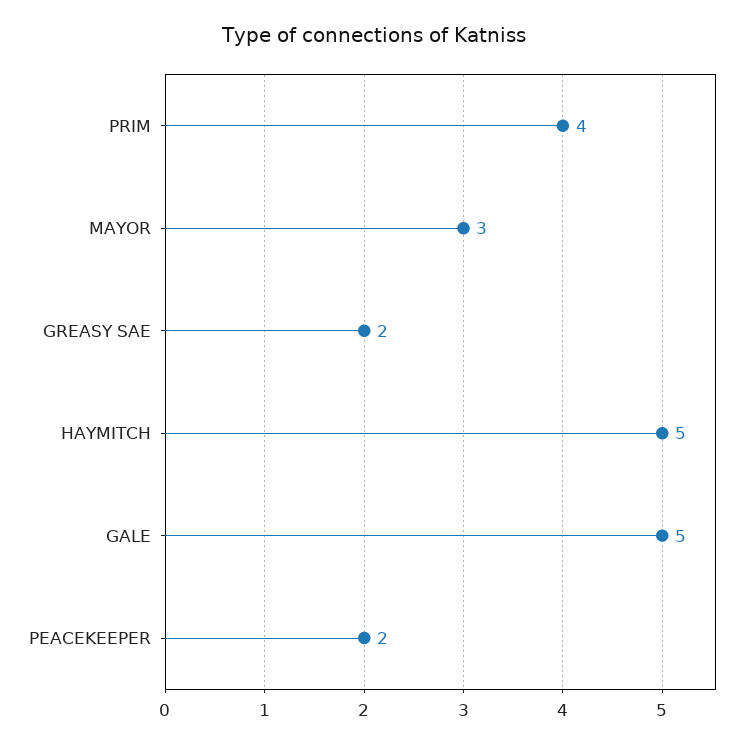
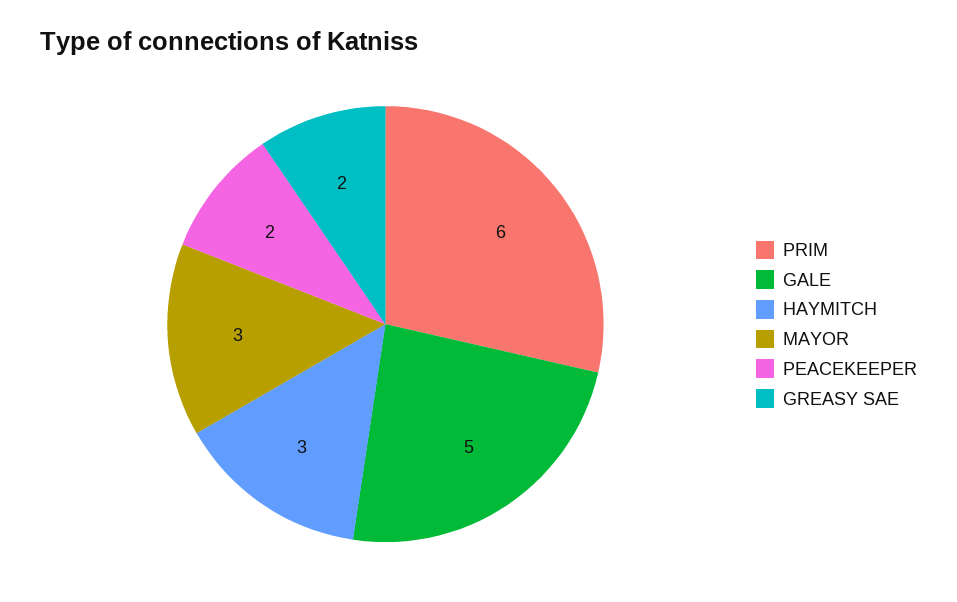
PRIM: 4 -> 6
HAYMITCH: 5 -> 3

